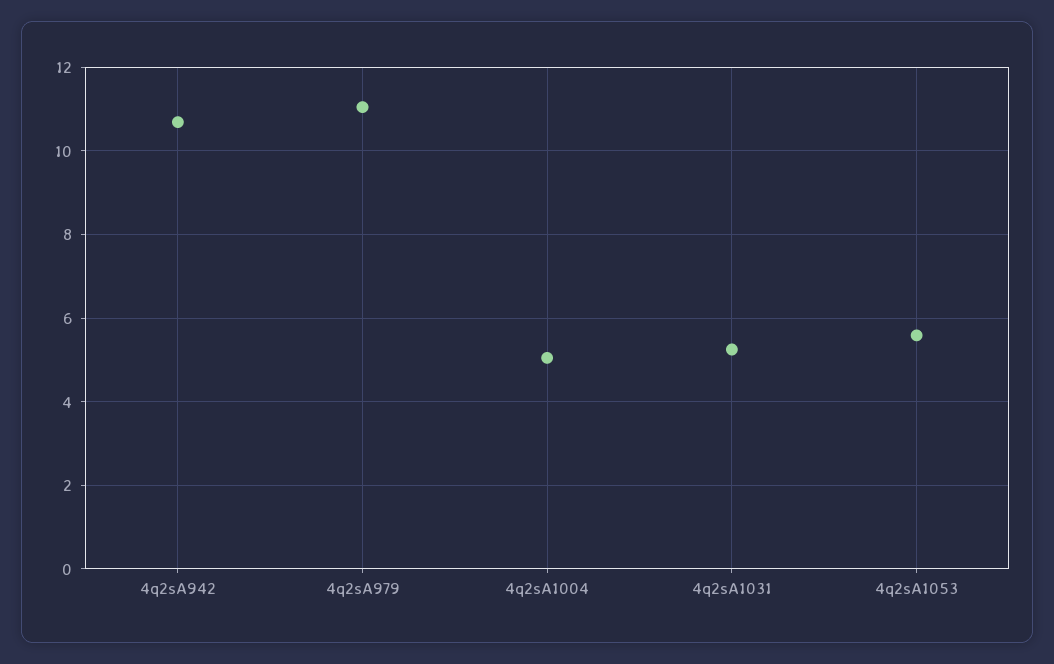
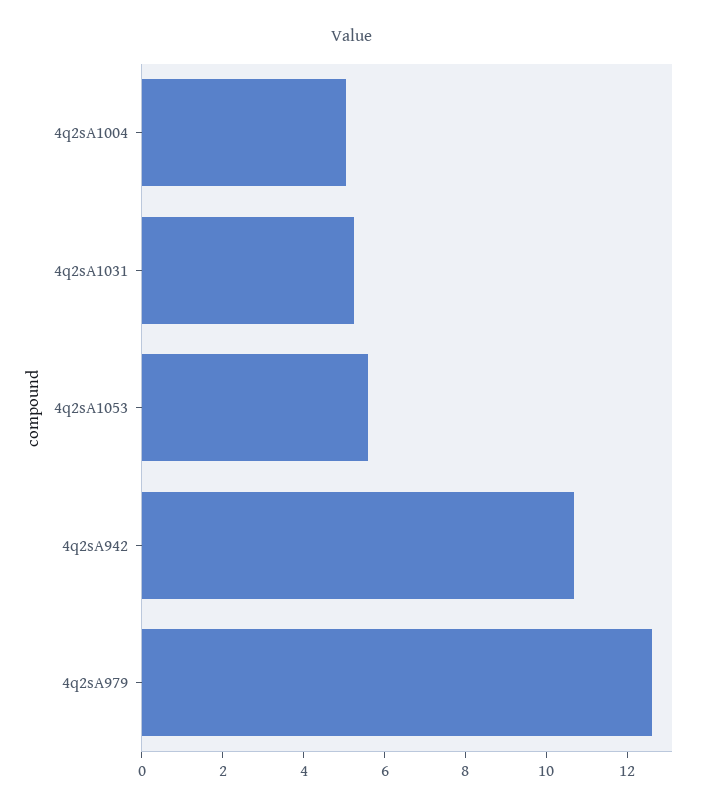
4q2sA979: 11 -> 12.5

